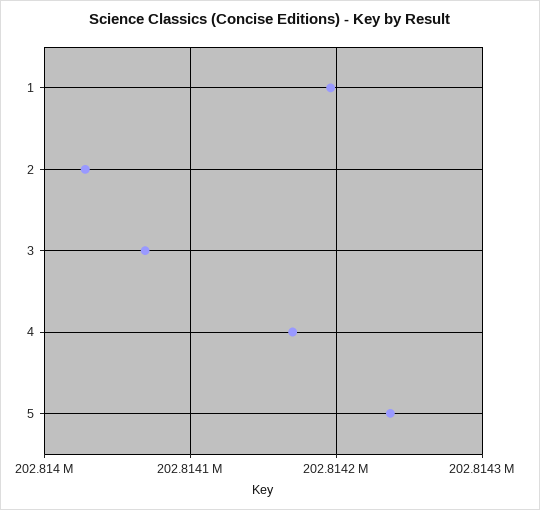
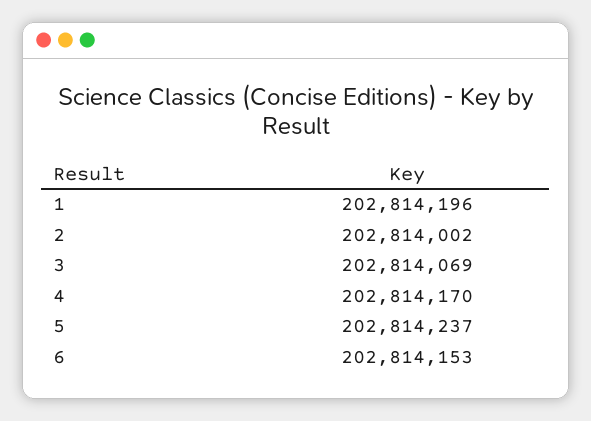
2: 202814030 -> 202814002
6: none -> 202814153

